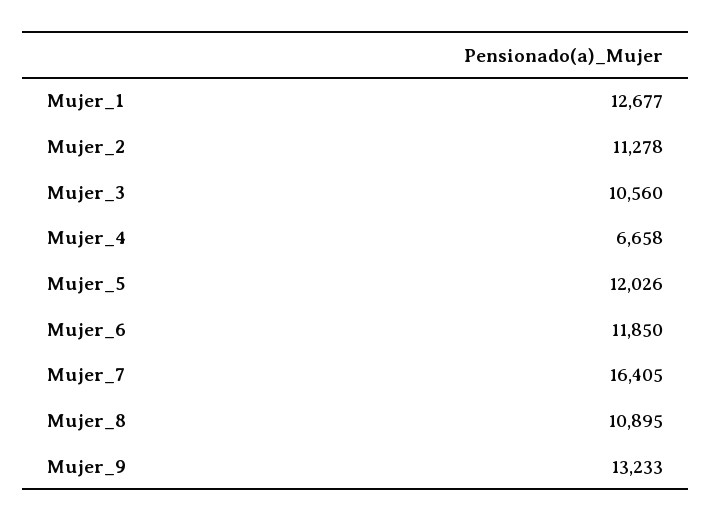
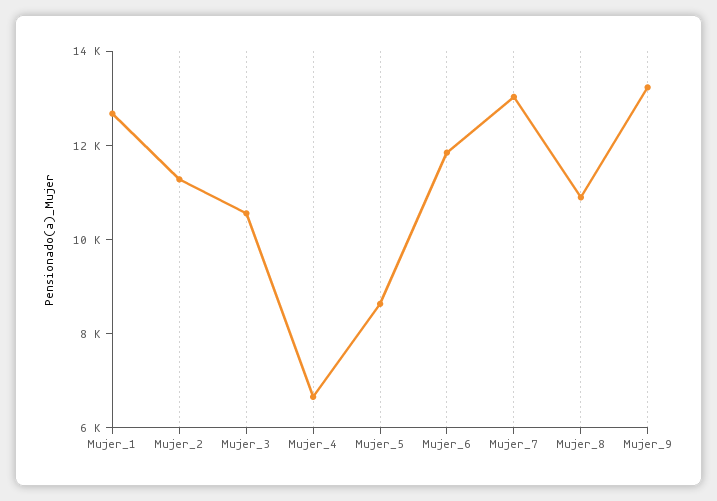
Mujer_5: 12026 -> 8500
Mujer_7: 16405 -> 13000

